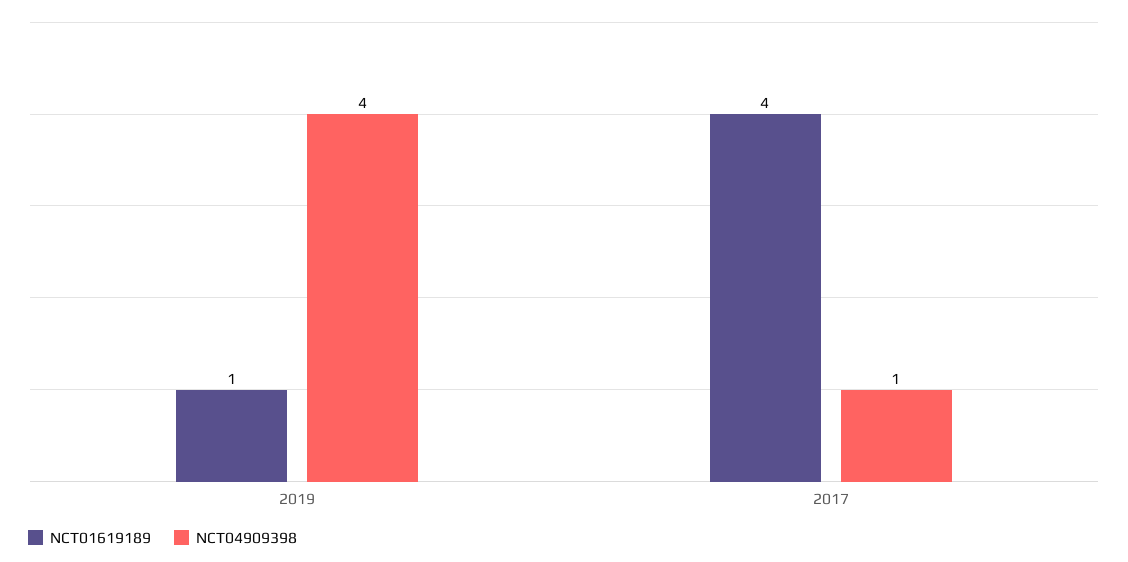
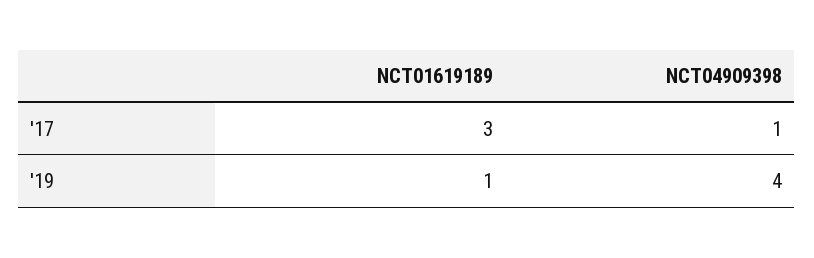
NCT01619189, 2017: 4 -> 3

